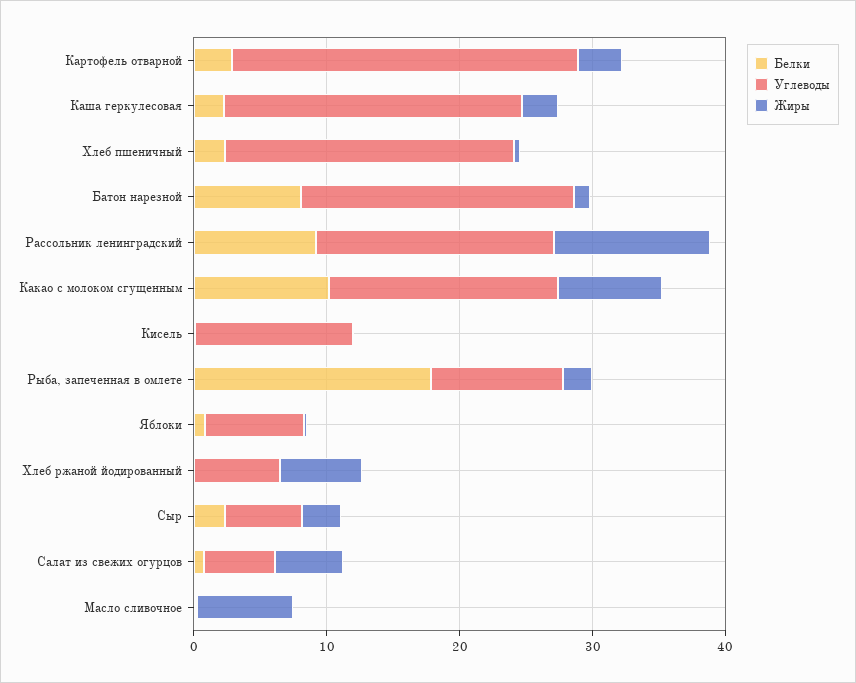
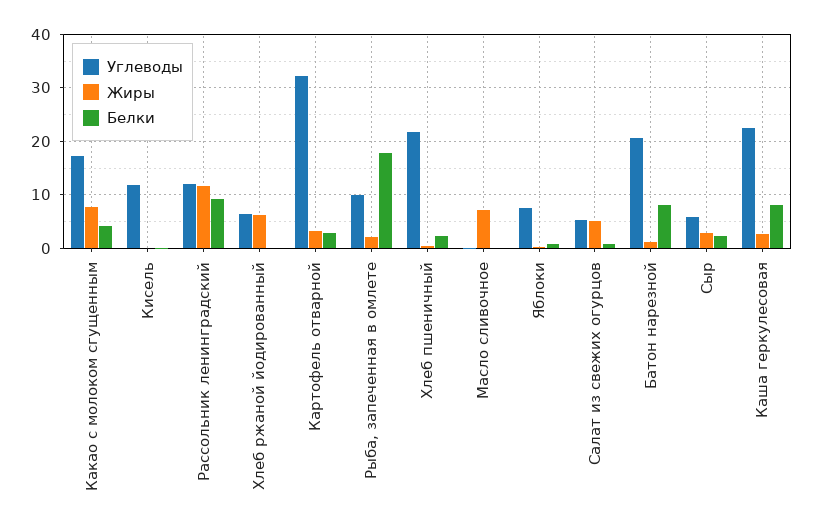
Углеводы, Картофель отварной: 26 -> 32
Белки, Каша геркулесовая: 2 -> 8
Углеводы, Рассольник ленинградский: 18 -> 12
Белки, Какао с молоком сгущенным: 10 -> 4

